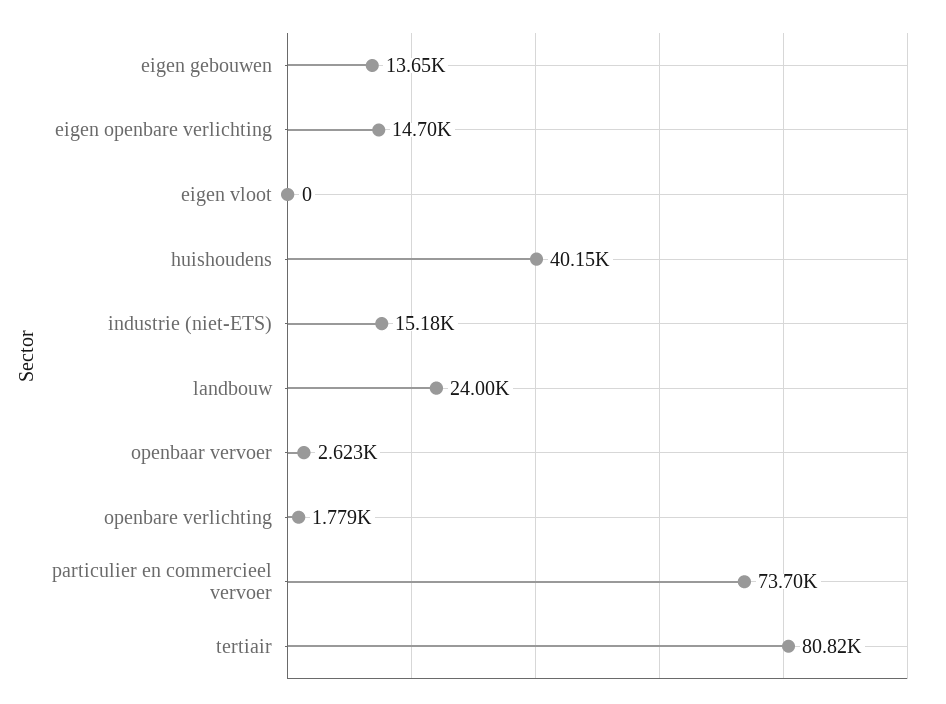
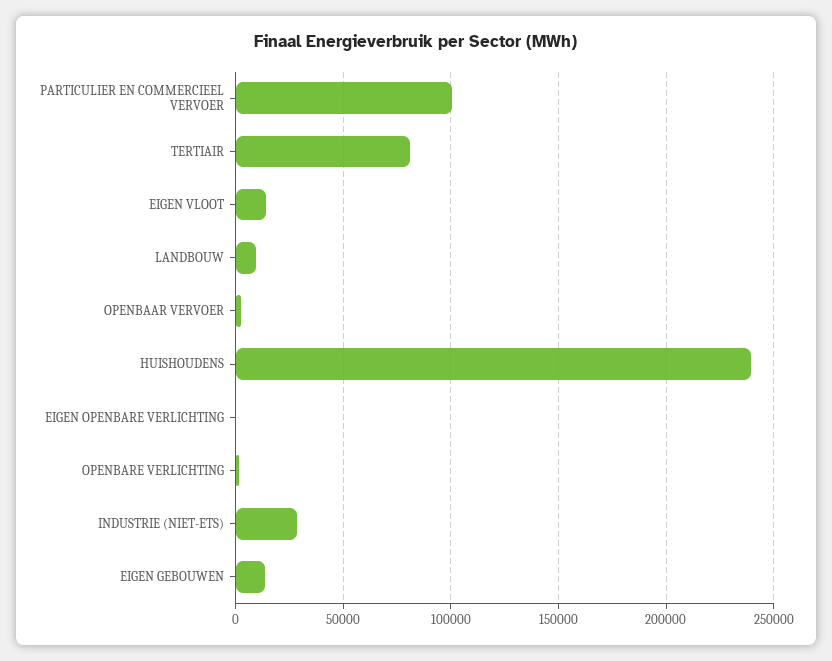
eigen openbare verlichting: 14700 -> 0
eigen vloot: 0 -> 15000
huishoudens: 40150 -> 240000
industrie (niet-ETS): 15180 -> 30000
landbouw: 24000 -> 10000
particulier en commercieel vervoer: 73700 -> 100000

